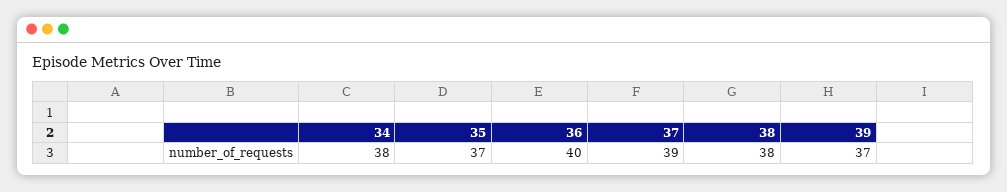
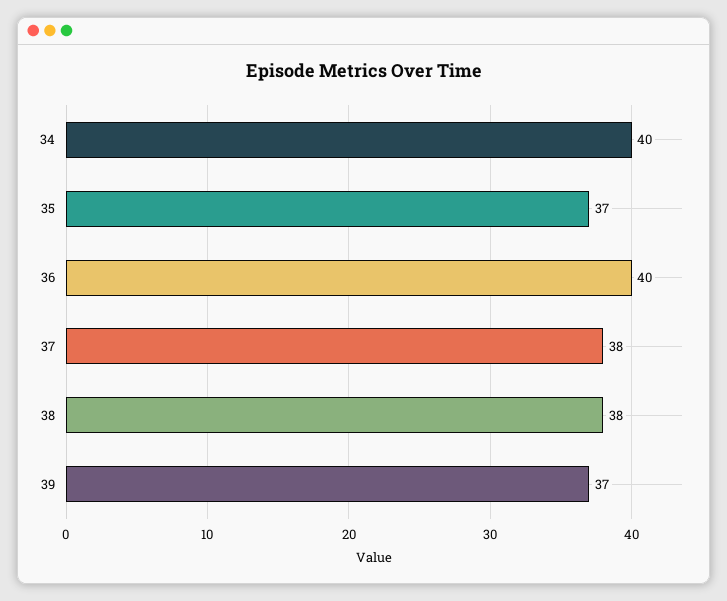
34: 38 -> 40
37: 39 -> 38

